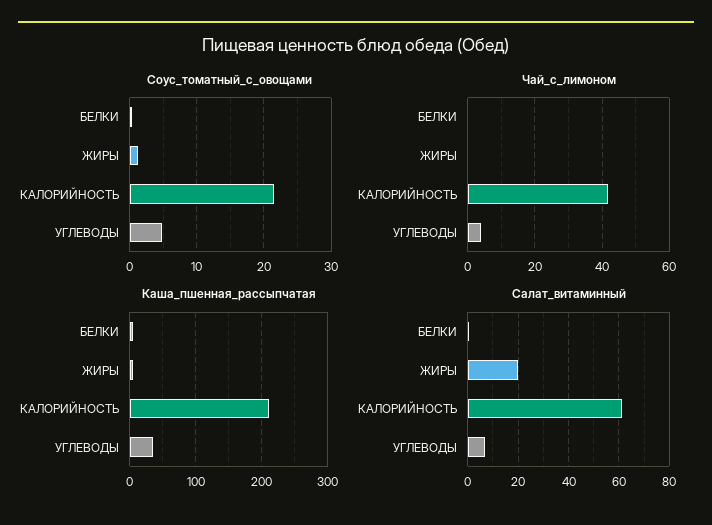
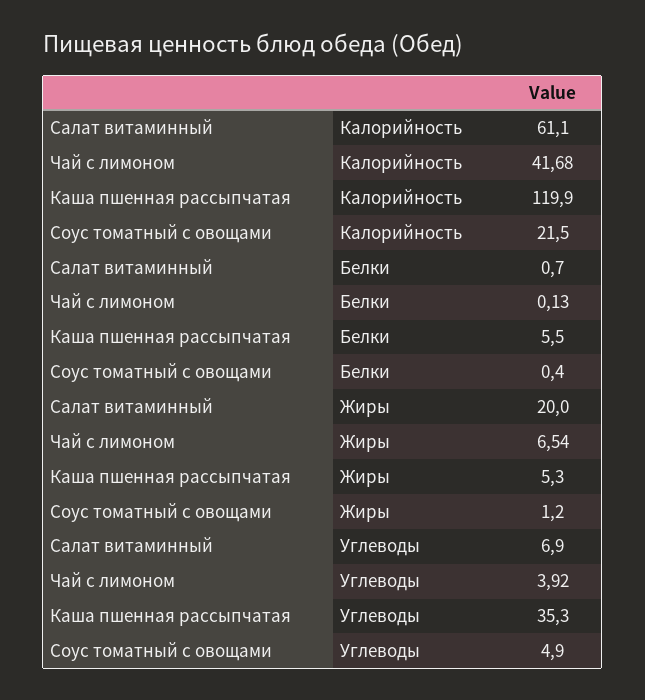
Чай_с_лимоном, ЖИРЫ: 0 -> 6.54
Каша_пшенная_рассыпчатая, КАЛОРИЙНОСТЬ: 210 -> 119.9

